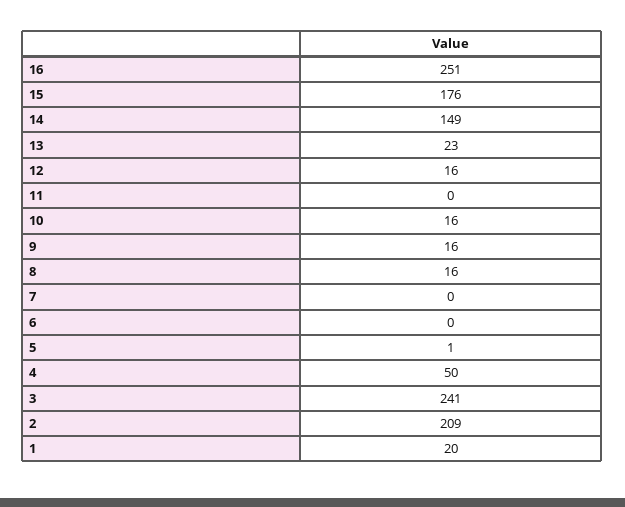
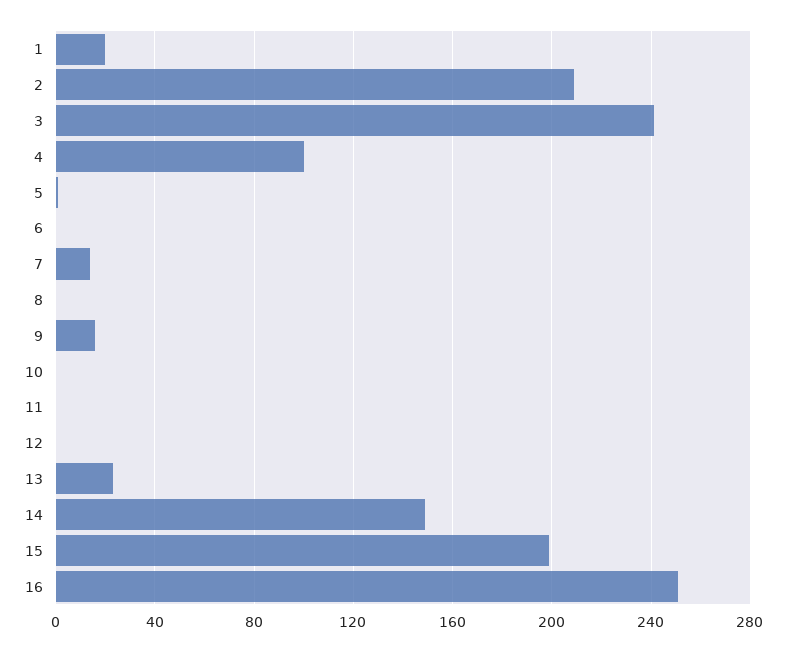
15: 176 -> 200
12: 16 -> 0
10: 16 -> 0
8: 16 -> 0
7: 0 -> 15
4: 50 -> 100

